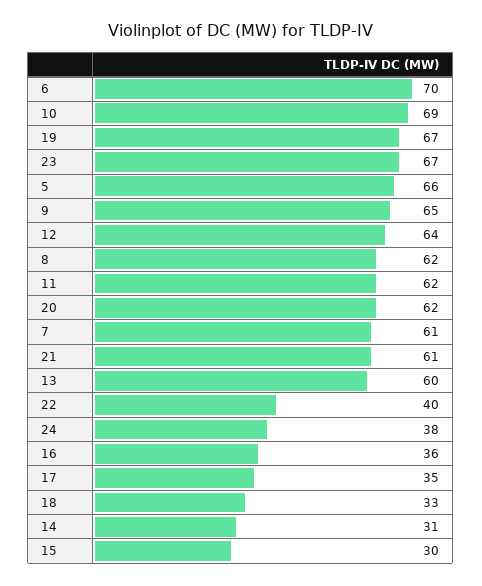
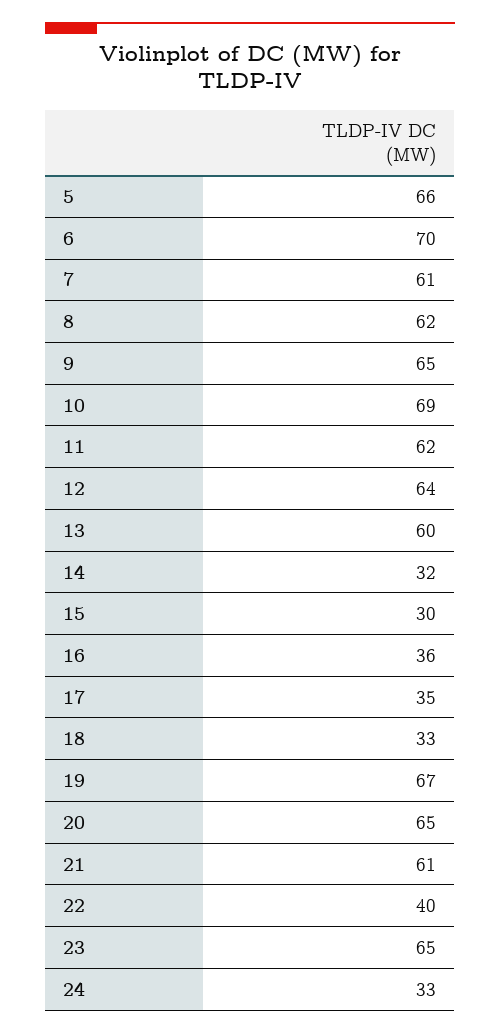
23: 67 -> 65
20: 62 -> 65
24: 38 -> 33
14: 31 -> 32

